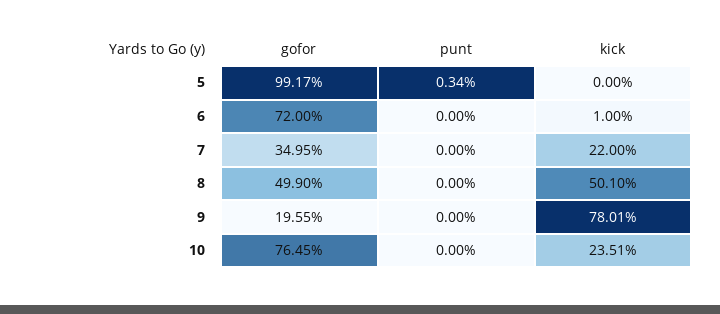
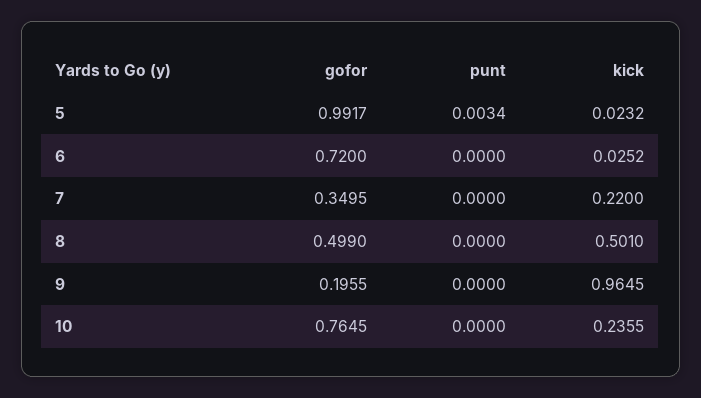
kick, 5: 0 -> 0.0232
kick, 6: 0.01 -> 0.0252
kick, 9: 0.7801 -> 0.9645
kick, 10: 0.2351 -> 0.2355

